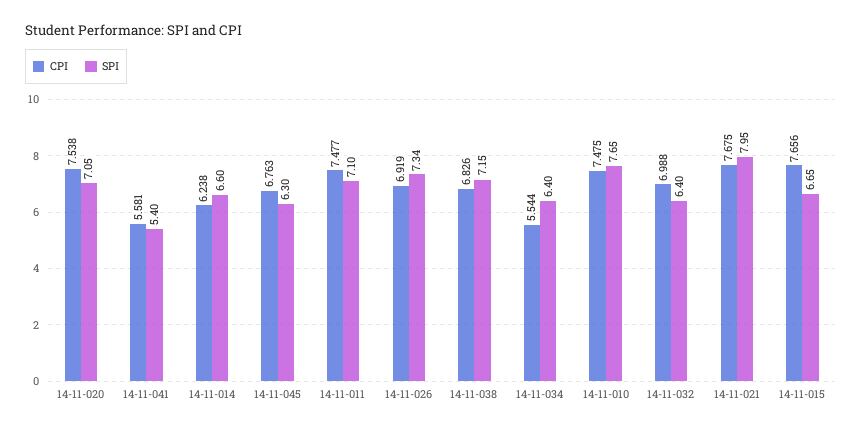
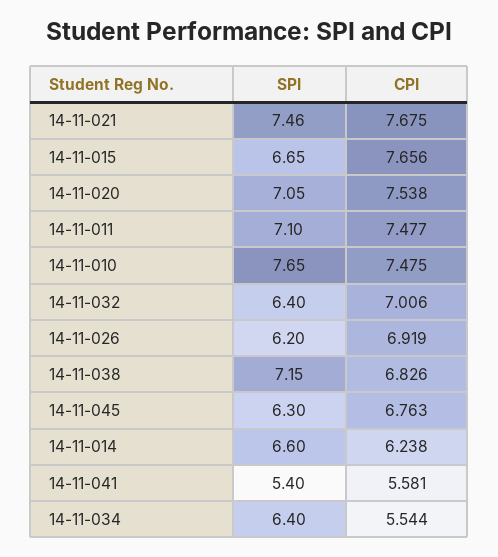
SPI, 14-11-026: 7.34 -> 6.2
CPI, 14-11-032: 6.988 -> 7.006
SPI, 14-11-021: 7.95 -> 7.46

